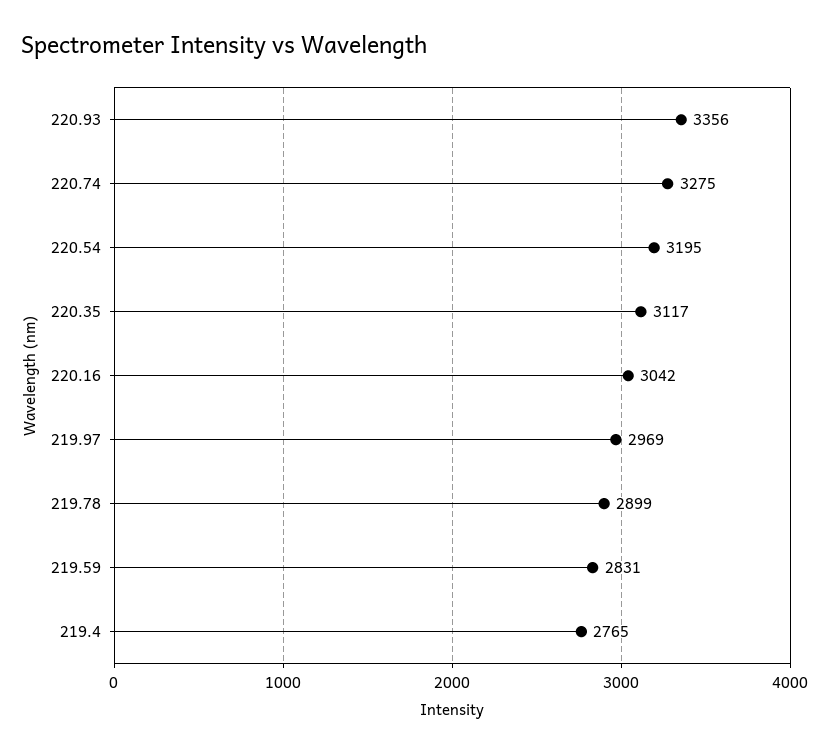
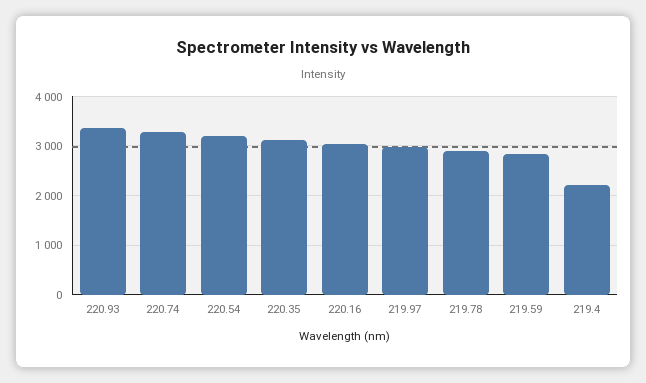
219.4: 2765 -> 2200

